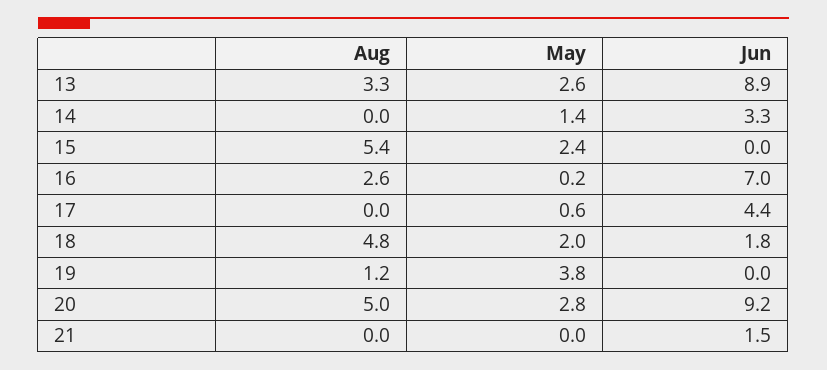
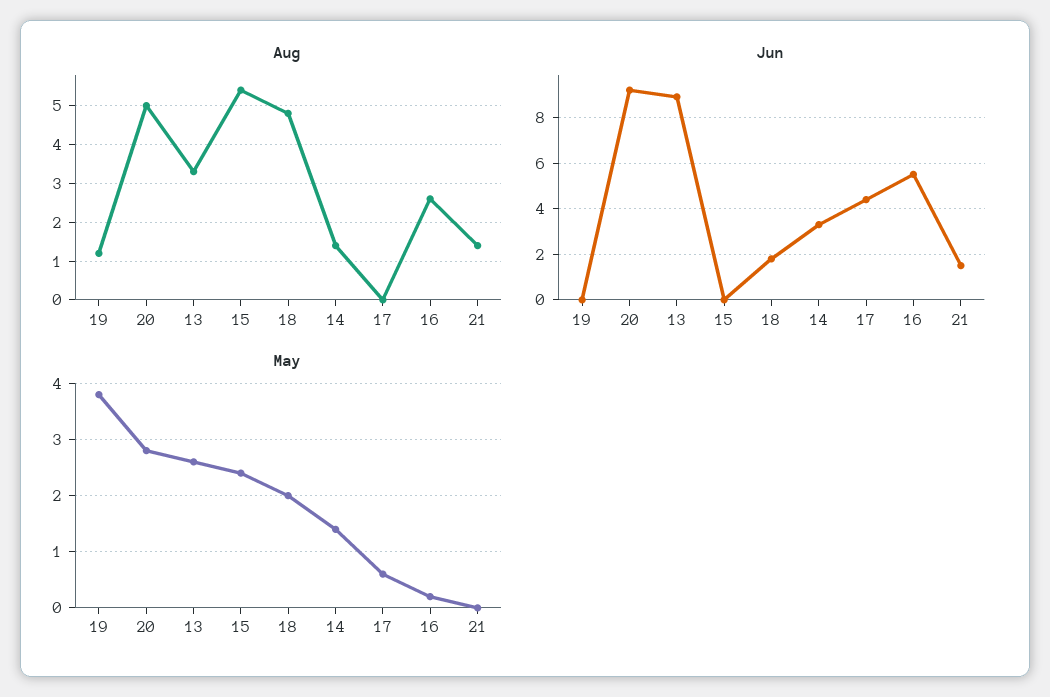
Aug, 14: 0 -> 1.5
Jun, 16: 7 -> 5.5
Aug, 21: 0 -> 1.5

